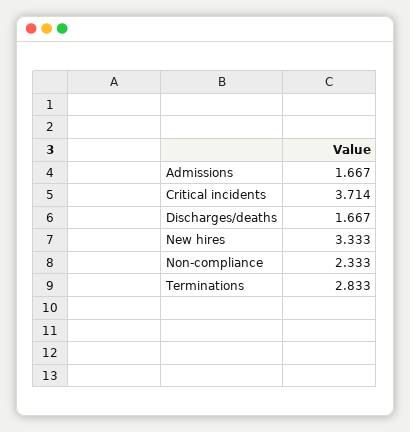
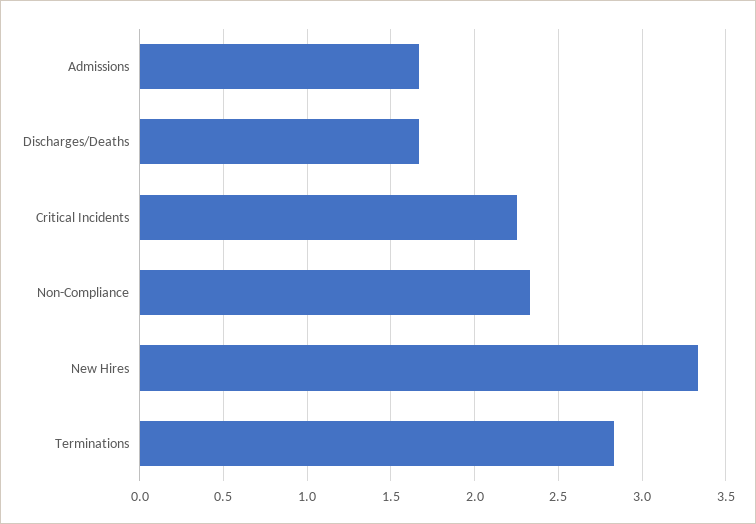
Critical incidents: 3.714 -> 2.25

